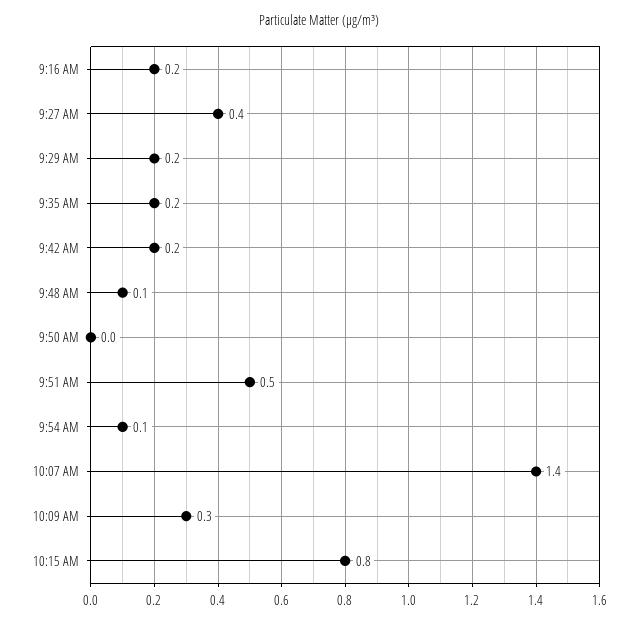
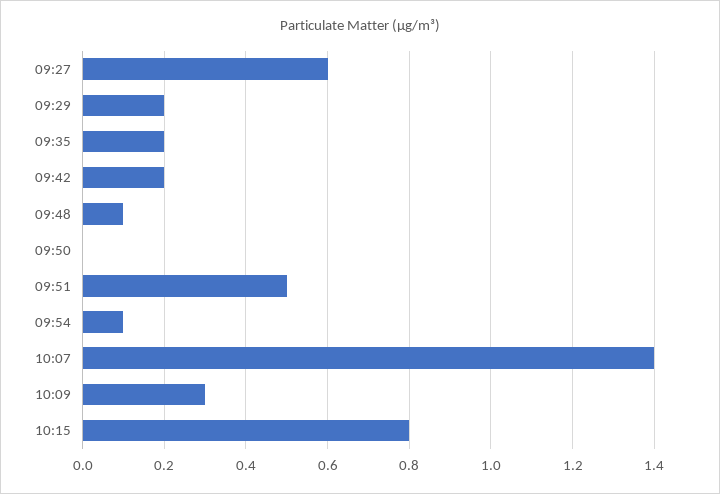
9:16 AM: 0.2 -> none
9:27 AM: 0.4 -> 0.6

